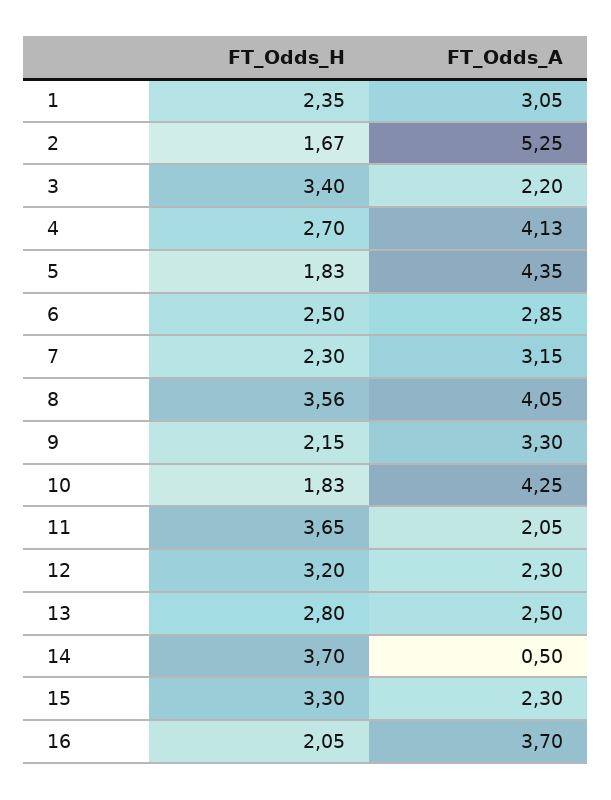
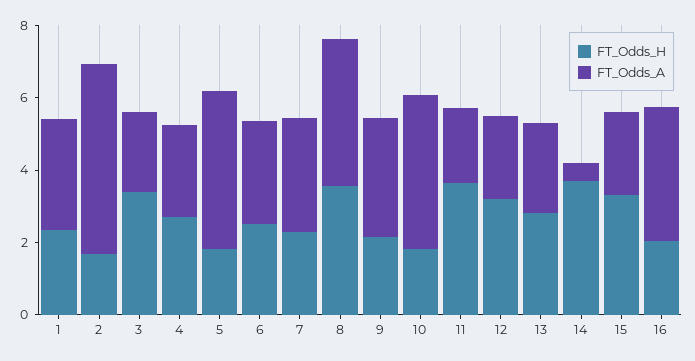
FT_Odds_A, 4: 4.13 -> 2.5

